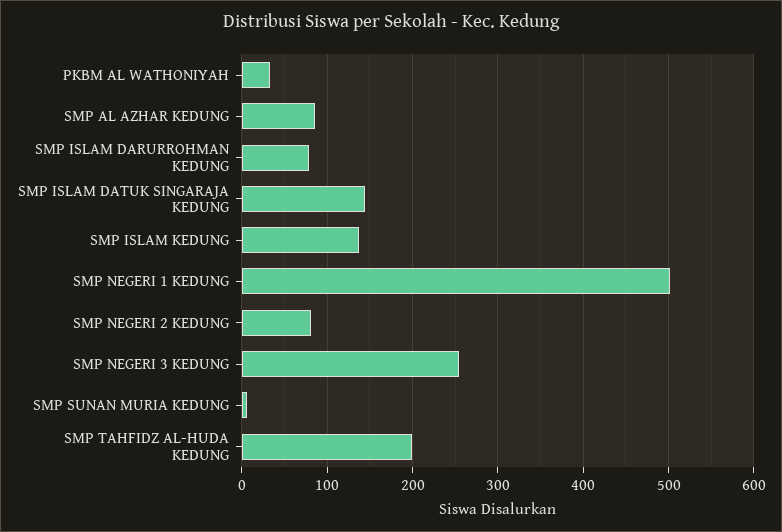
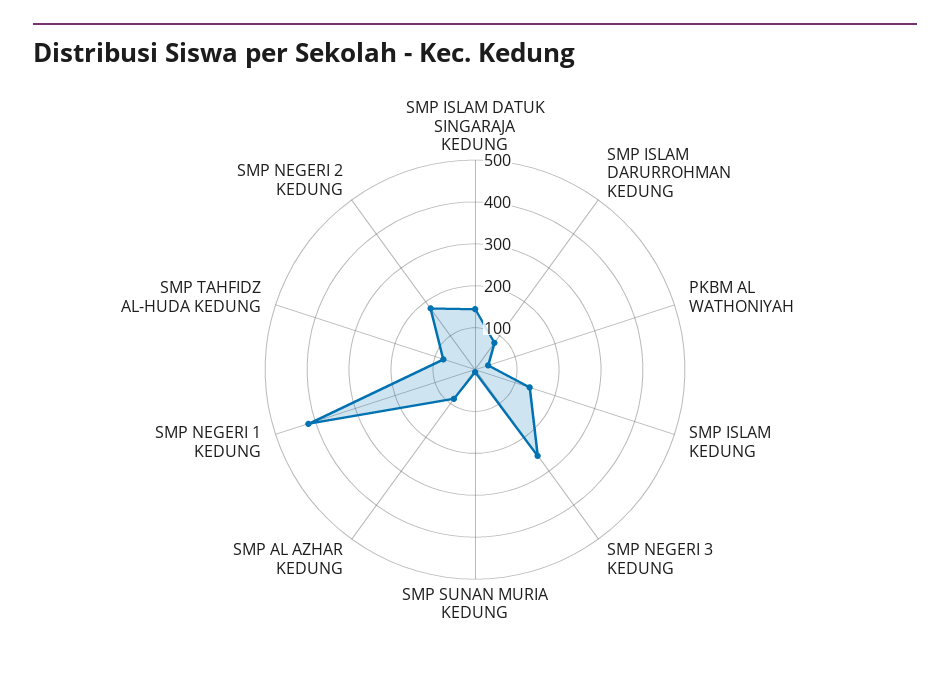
SMP NEGERI 1 KEDUNG: 500 -> 420
SMP NEGERI 2 KEDUNG: 80 -> 180
SMP TAHFIDZ AL-HUDA KEDUNG: 200 -> 80

